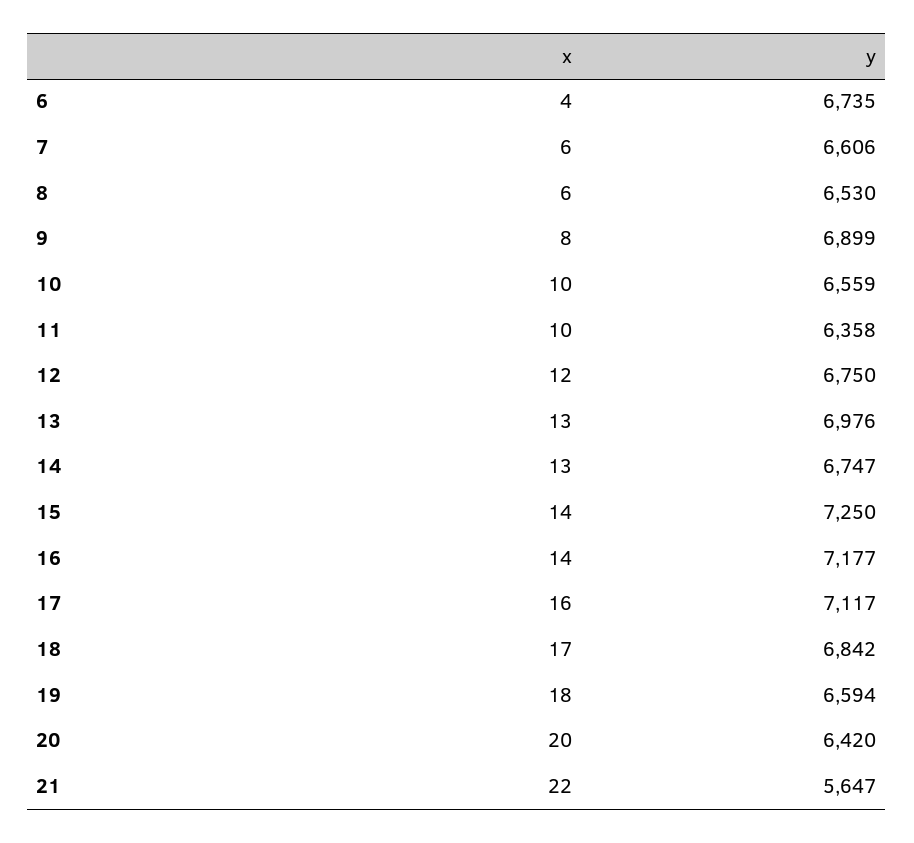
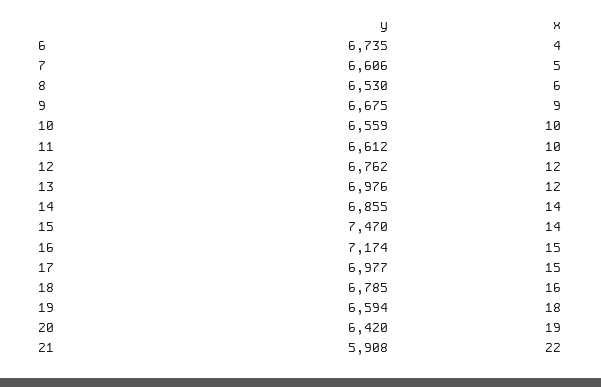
x, 7: 6 -> 5
x, 9: 8 -> 9
y, 9: 6899 -> 6675
y, 11: 6358 -> 6612
y, 12: 6750 -> 6762
x, 13: 13 -> 12
x, 14: 13 -> 14
y, 14: 6747 -> 6855
y, 15: 7250 -> 7470
x, 16: 14 -> 15
y, 16: 7177 -> 7174
x, 17: 16 -> 15
y, 17: 7117 -> 6977
x, 18: 17 -> 16
y, 18: 6842 -> 6785
x, 20: 20 -> 19
y, 21: 5647 -> 5908

